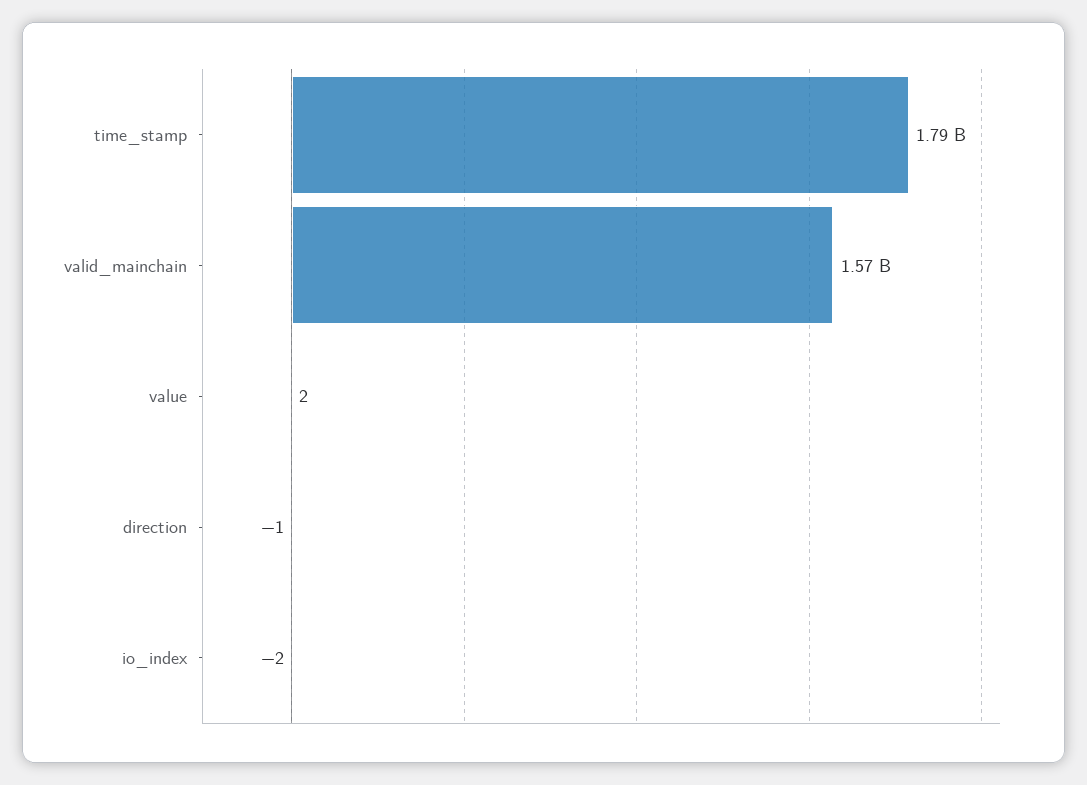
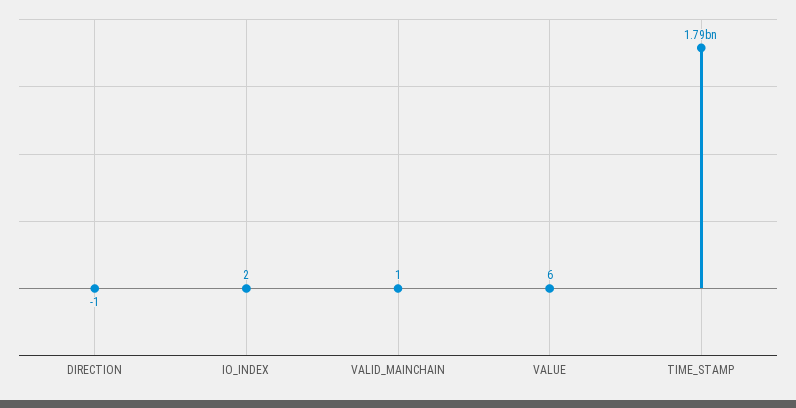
valid_mainchain: 1570000000 -> 1
value: 2 -> 6
io_index: -2 -> 2

